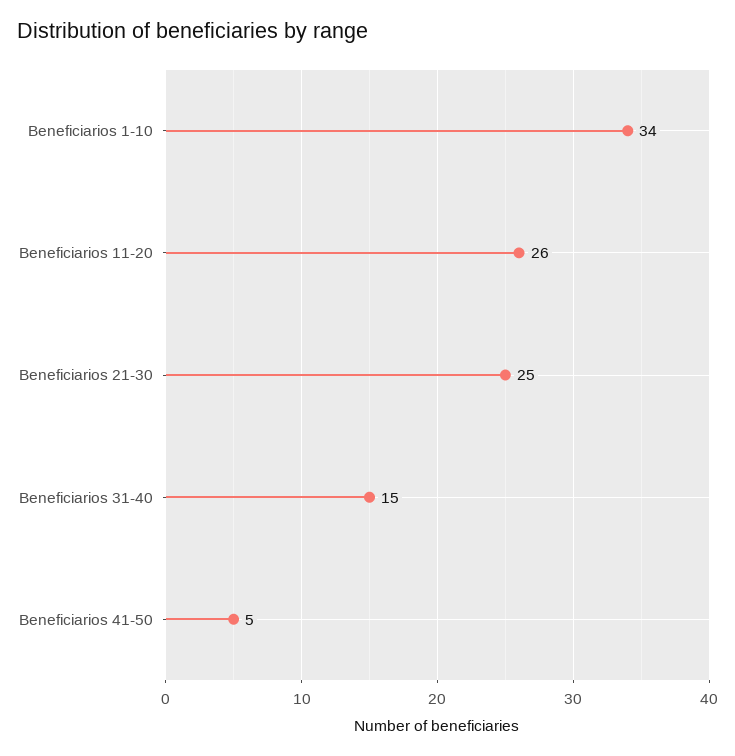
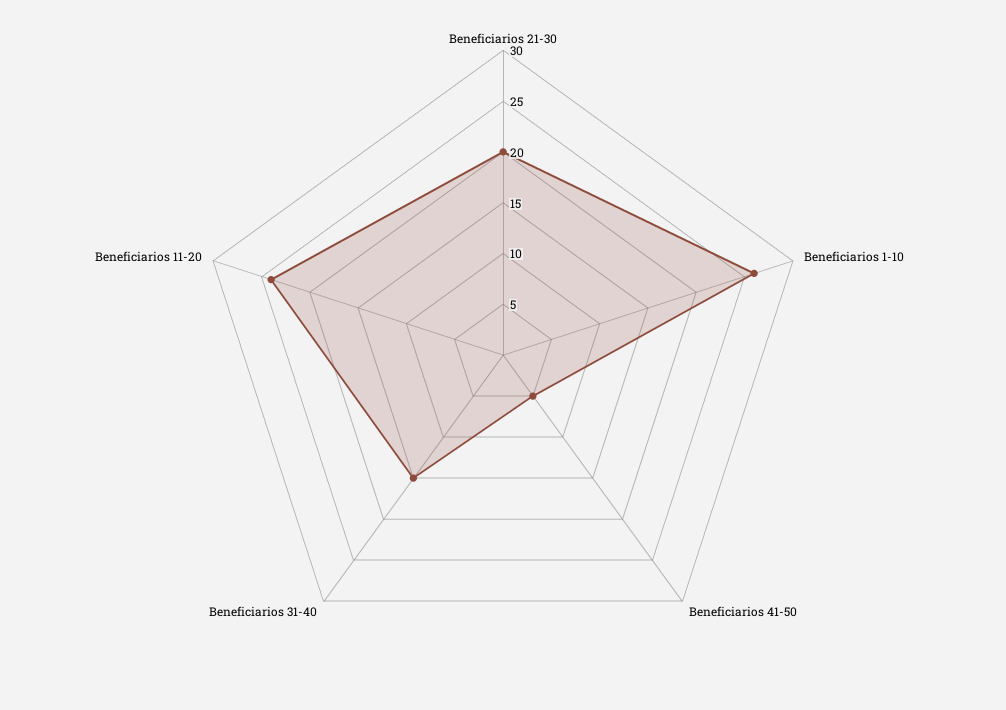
Beneficiarios 1-10: 34 -> 26
Beneficiarios 11-20: 26 -> 24
Beneficiarios 21-30: 25 -> 20

